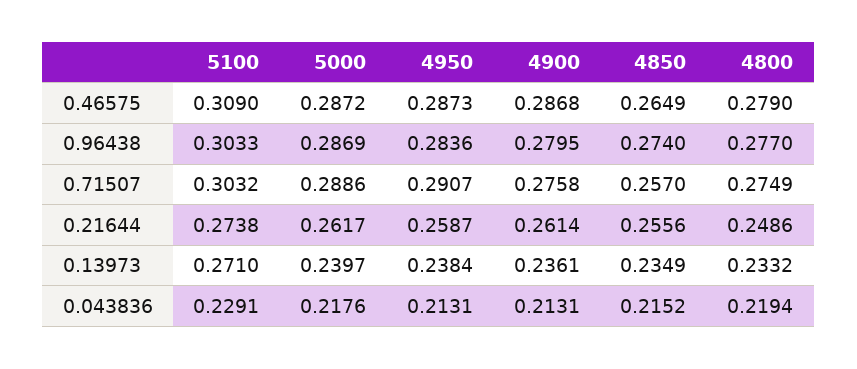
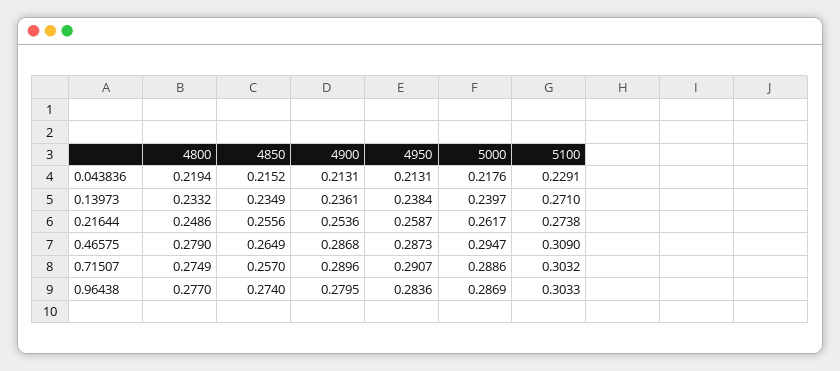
5000, 0.46575: 0.2872 -> 0.2947
4900, 0.71507: 0.2758 -> 0.2896
4900, 0.21644: 0.2614 -> 0.2536

